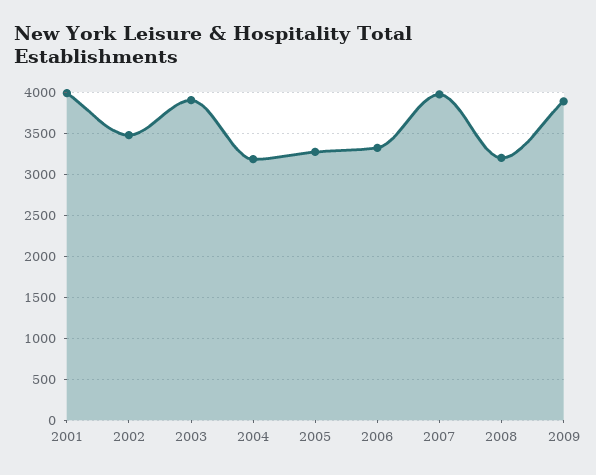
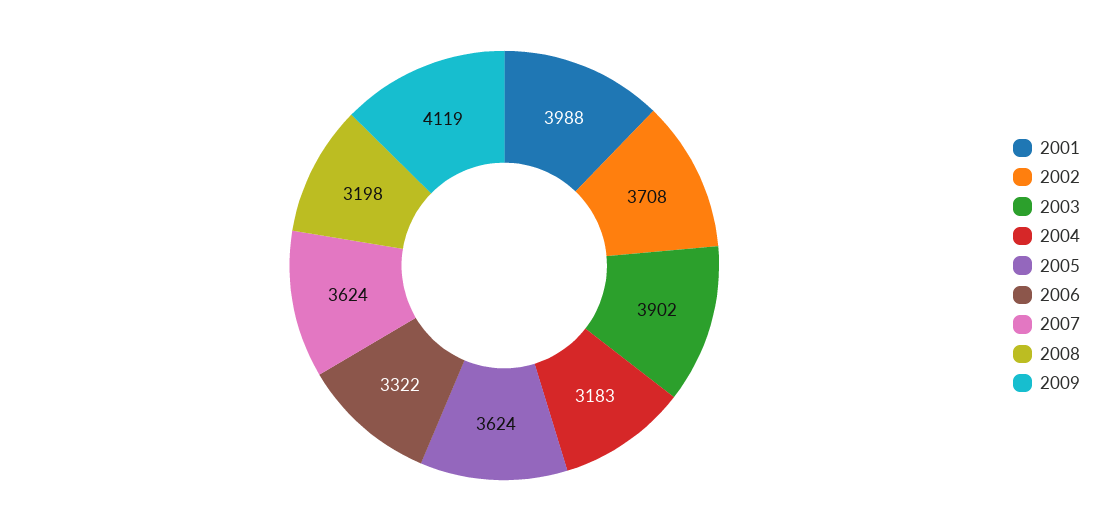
2002: 3500 -> 3708
2005: 3300 -> 3624
2007: 4000 -> 3624
2009: 3900 -> 4119

